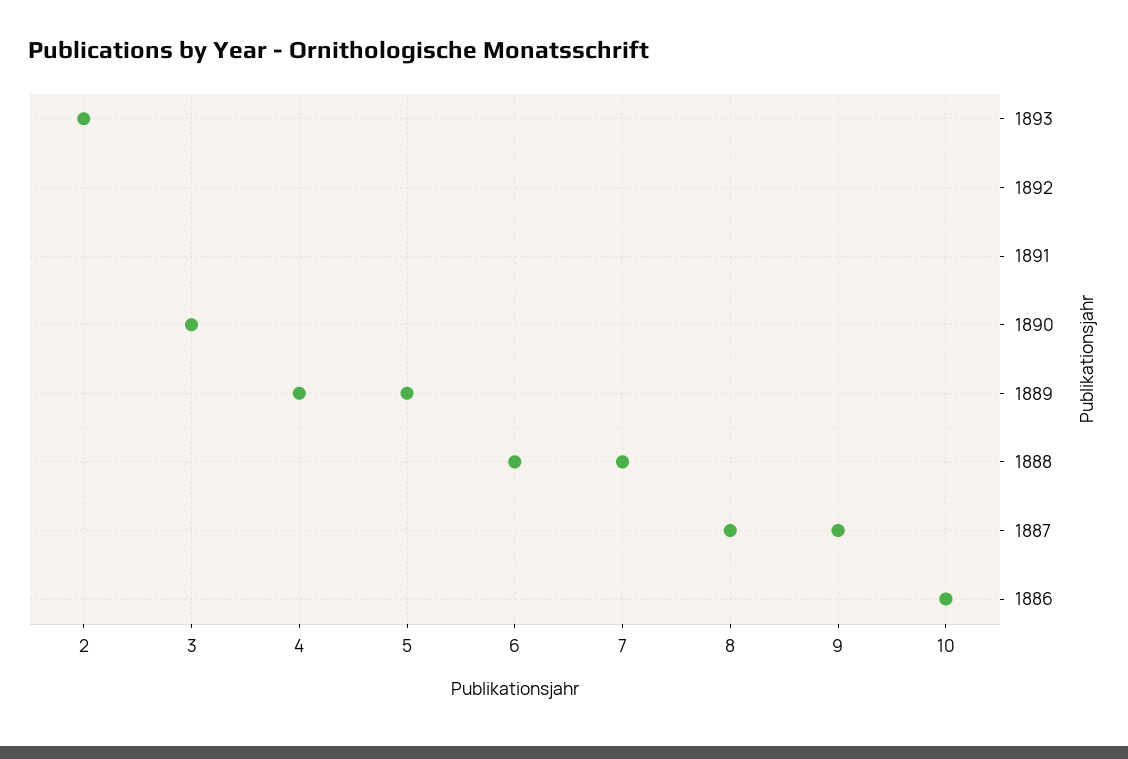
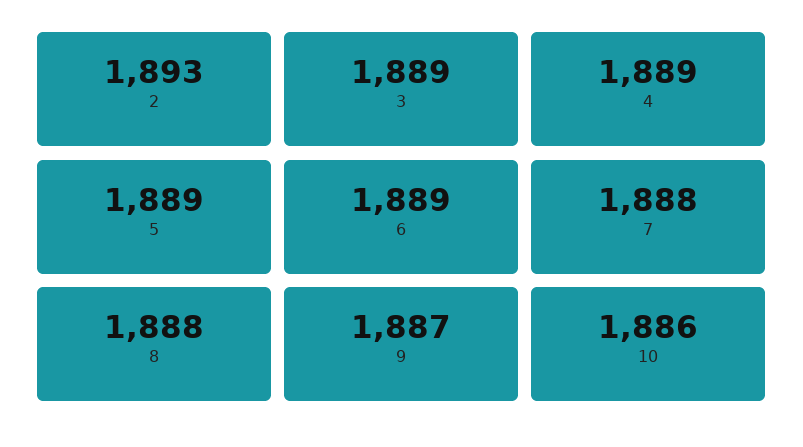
3: 1890 -> 1889
6: 1888 -> 1889
8: 1887 -> 1888

